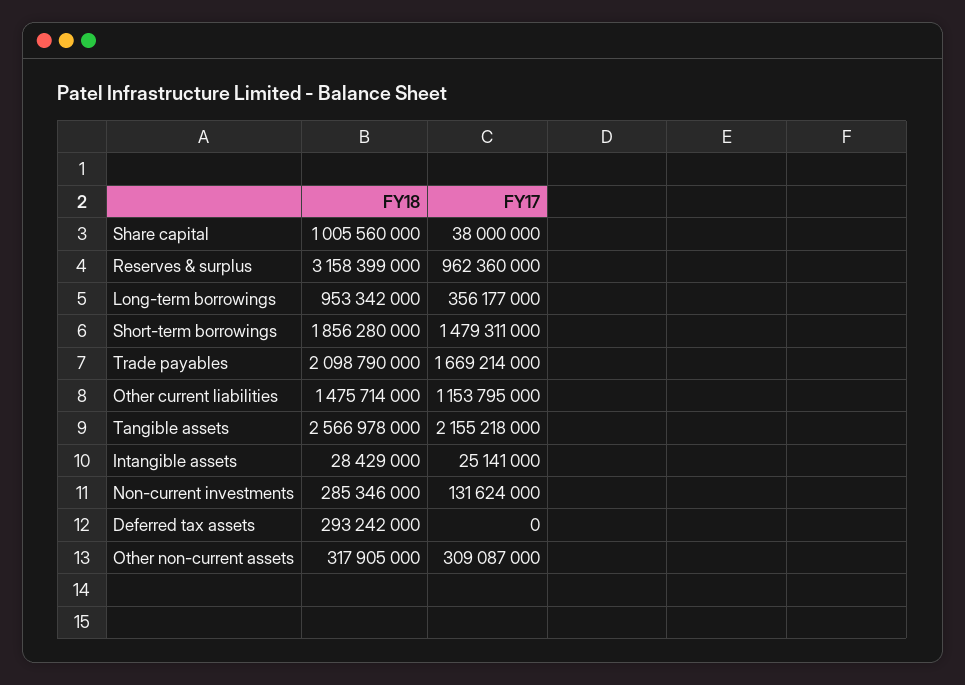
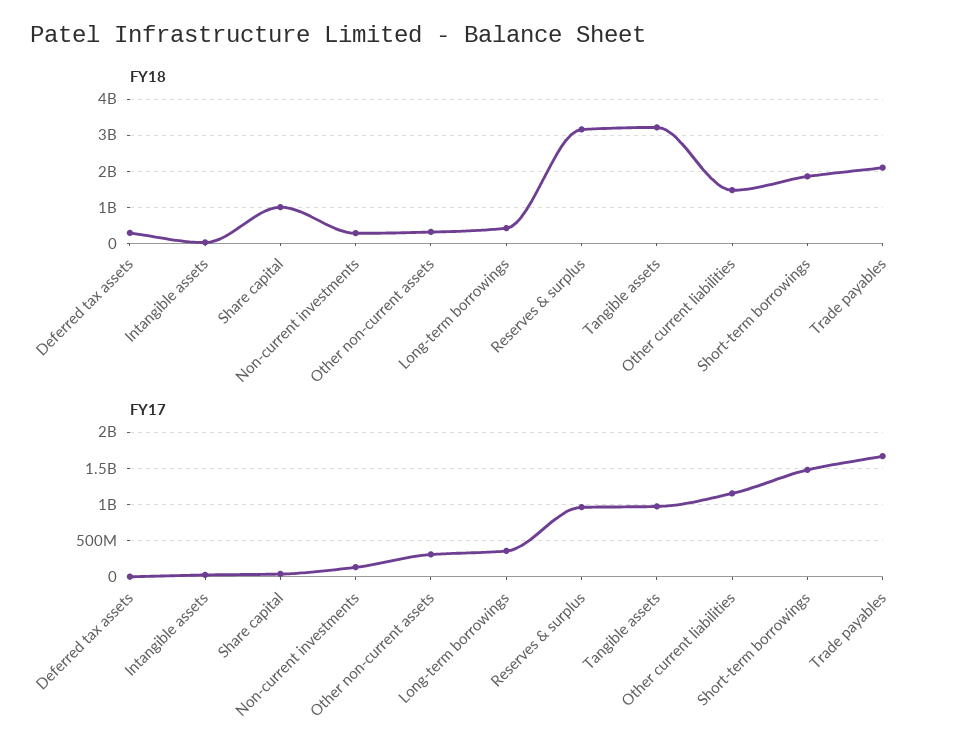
FY18, Long-term borrowings: 953342000 -> 400000000
FY18, Tangible assets: 2566978000 -> 3200000000
FY17, Tangible assets: 2155218000 -> 1000000000

